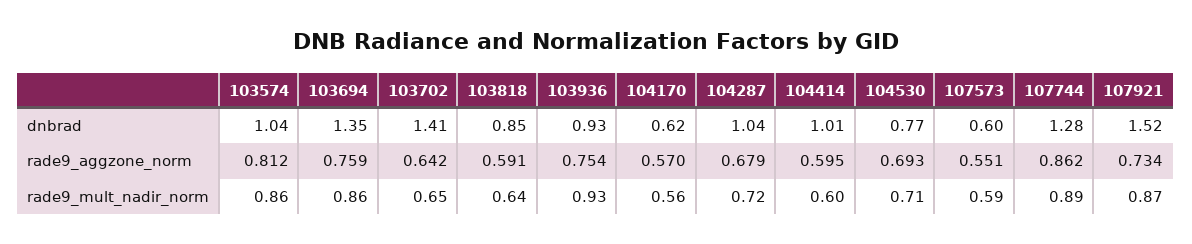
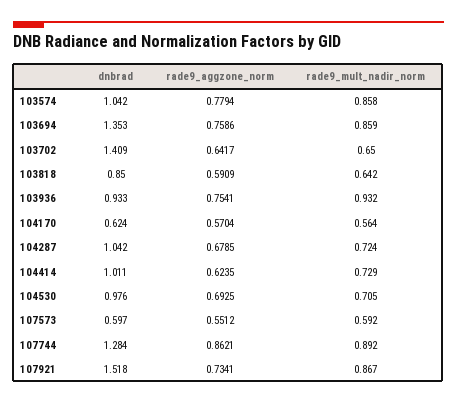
104530, dnbrad: 0.77 -> 0.976
103574, rade9_aggzone_norm: 0.812 -> 0.7794
104414, rade9_aggzone_norm: 0.595 -> 0.6235
104414, rade9_mult_nadir_norm: 0.6 -> 0.729

